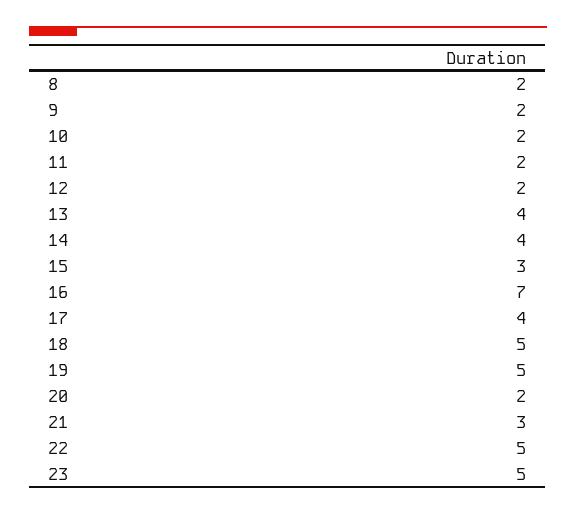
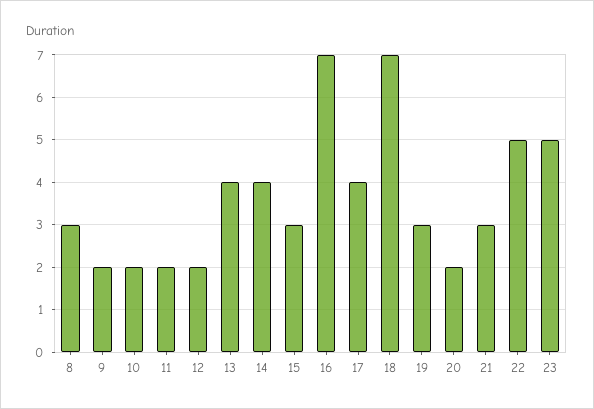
8: 2 -> 3
18: 5 -> 7
19: 5 -> 3

